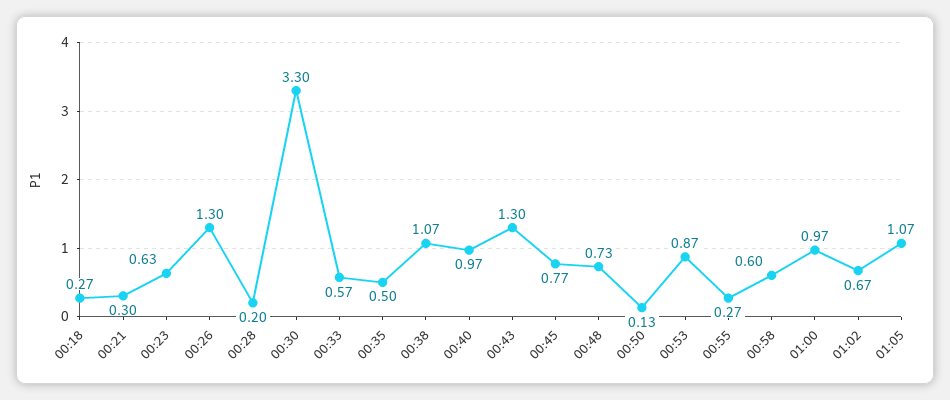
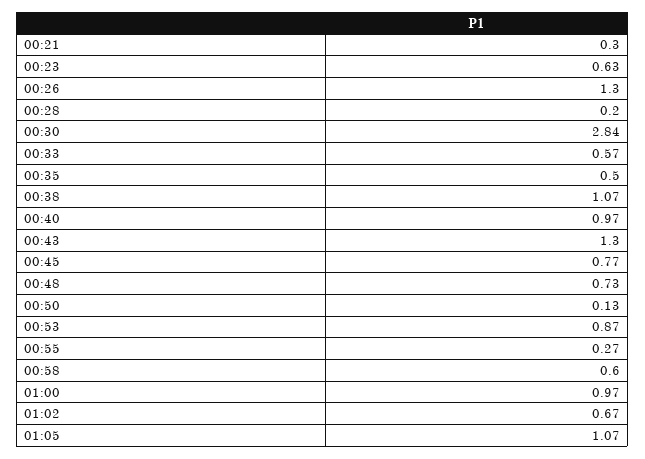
00:18: 0.27 -> none
00:30: 3.3 -> 2.84

